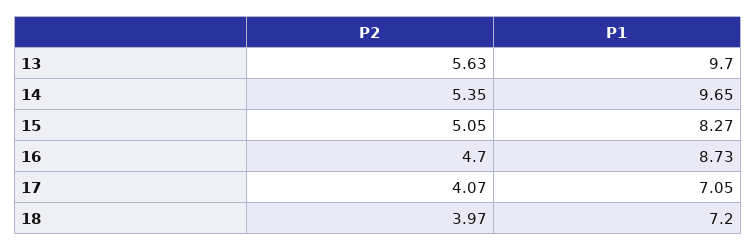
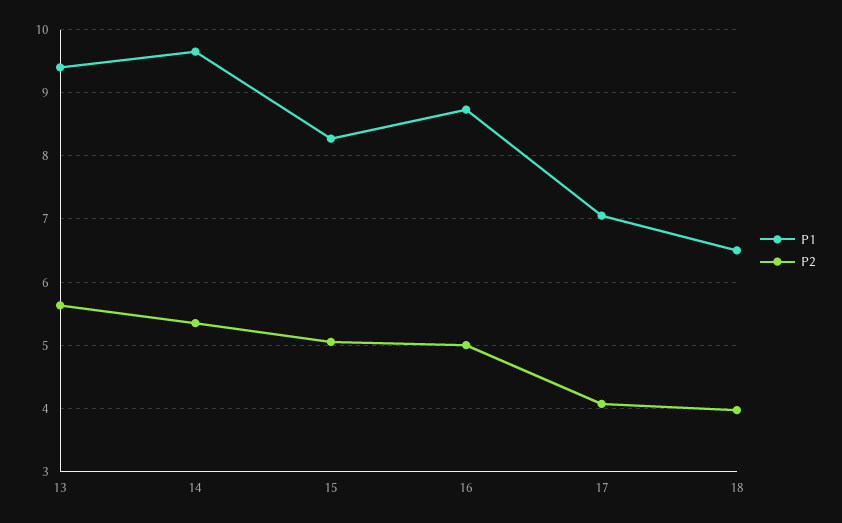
P1, 13: 9.7 -> 9.4
P2, 16: 4.7 -> 5
P1, 18: 7.2 -> 6.5

